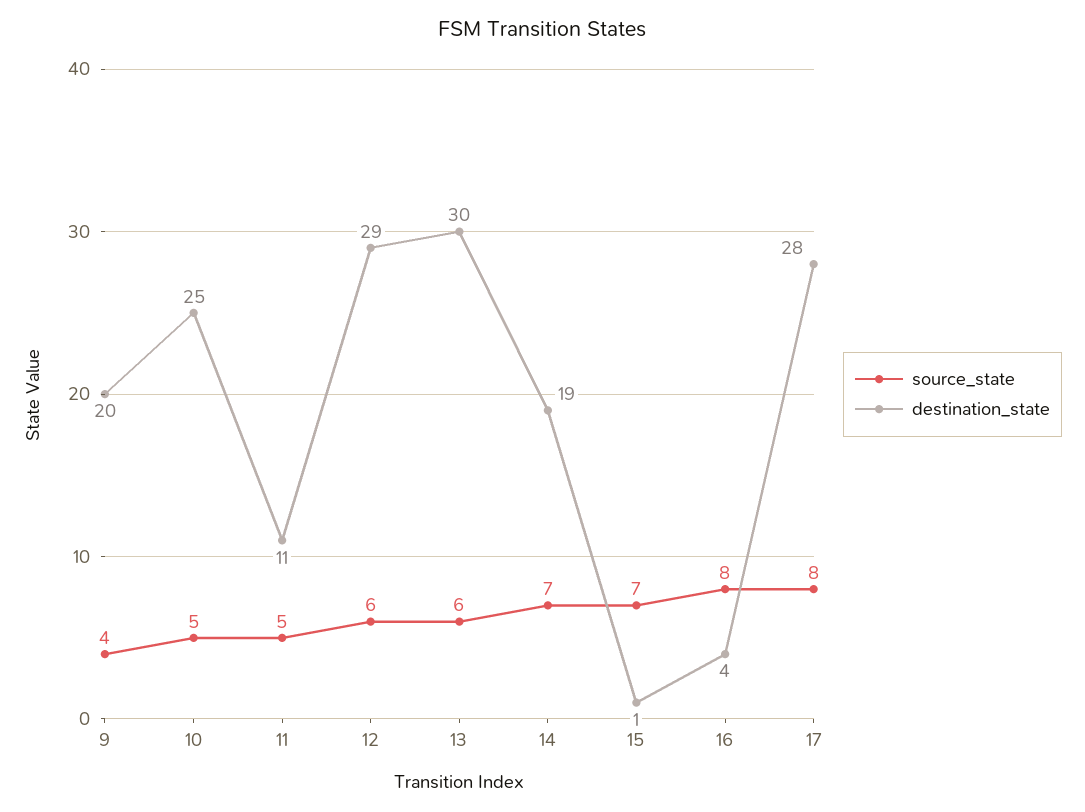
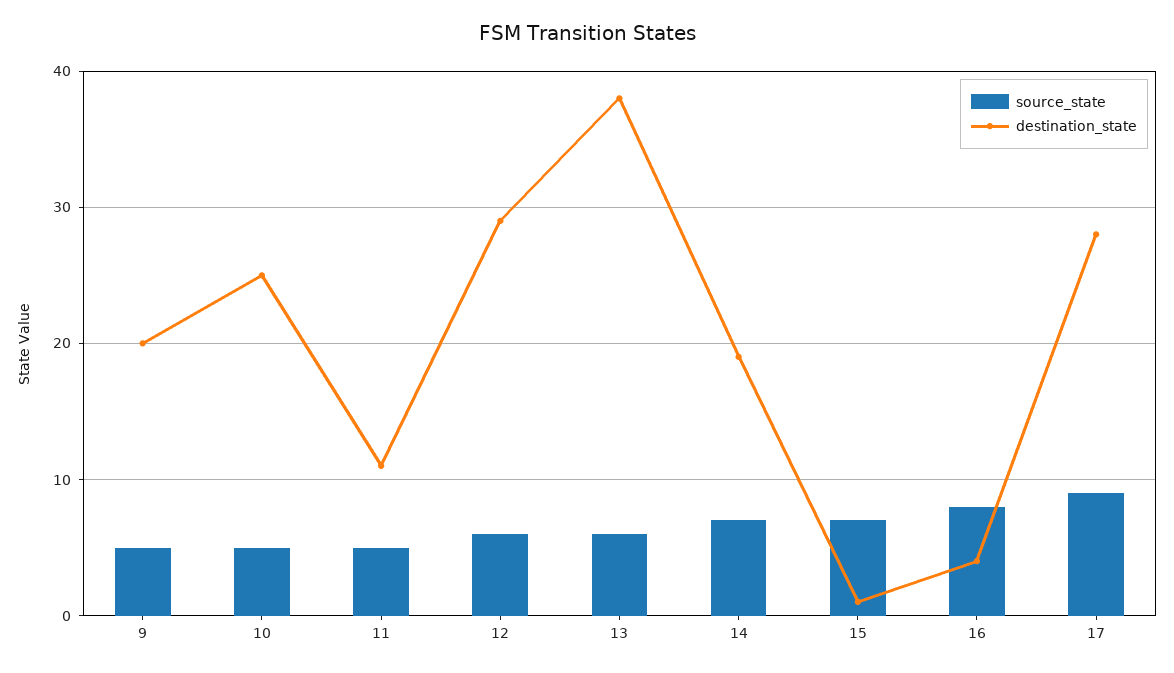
source_state, 9: 4 -> 5
destination_state, 13: 30 -> 38
source_state, 17: 8 -> 9

